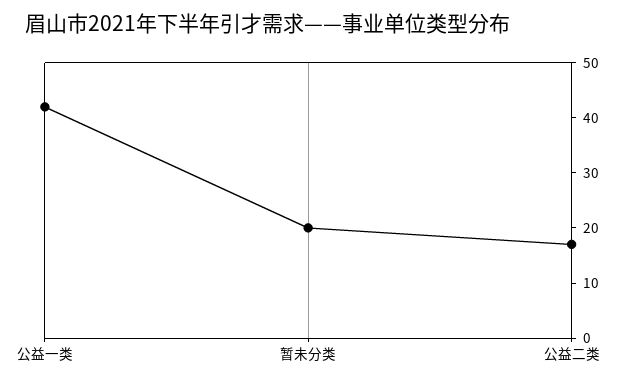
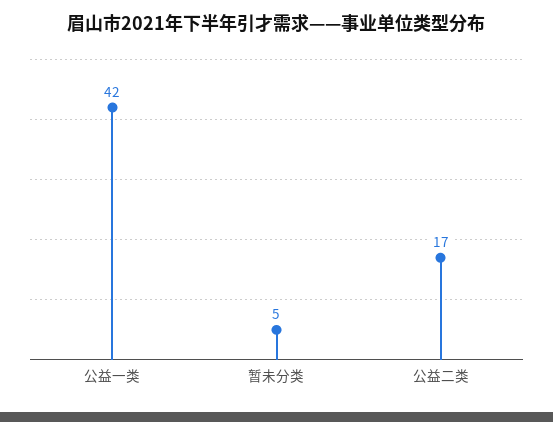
暂未分类: 20 -> 5

